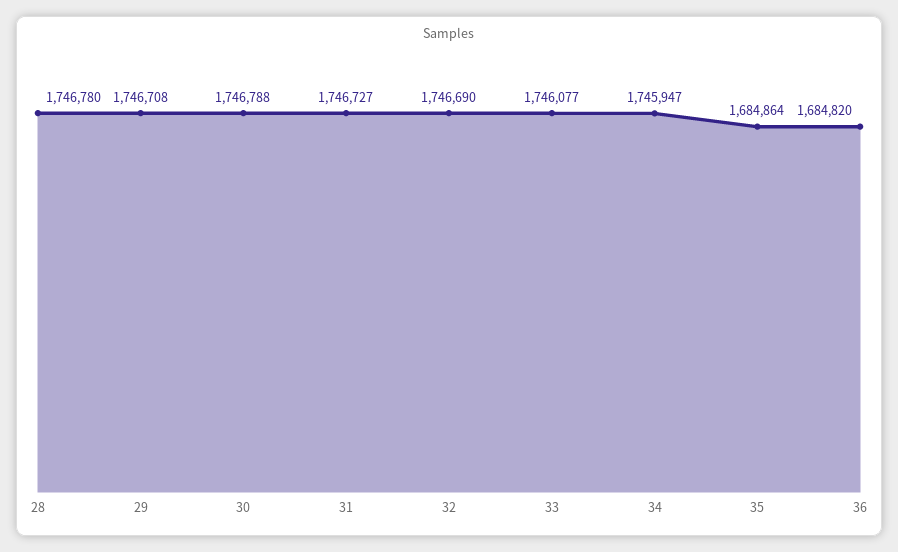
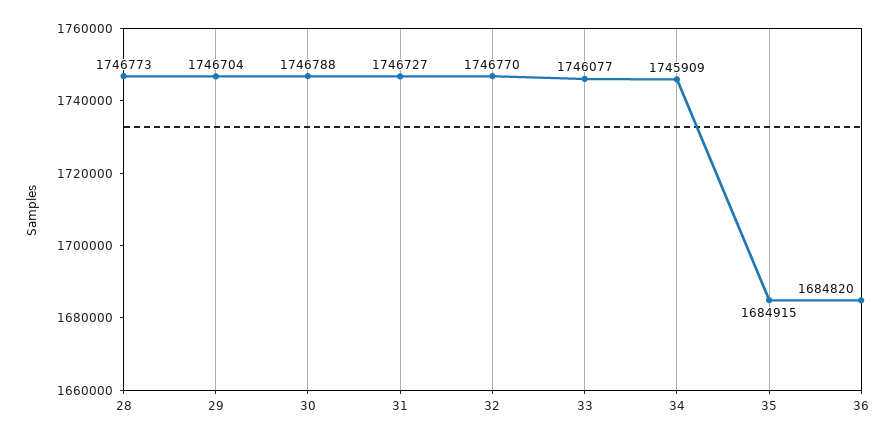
28: 1746780 -> 1746773
29: 1746708 -> 1746704
32: 1746690 -> 1746770
34: 1745947 -> 1745909
35: 1684864 -> 1684915

